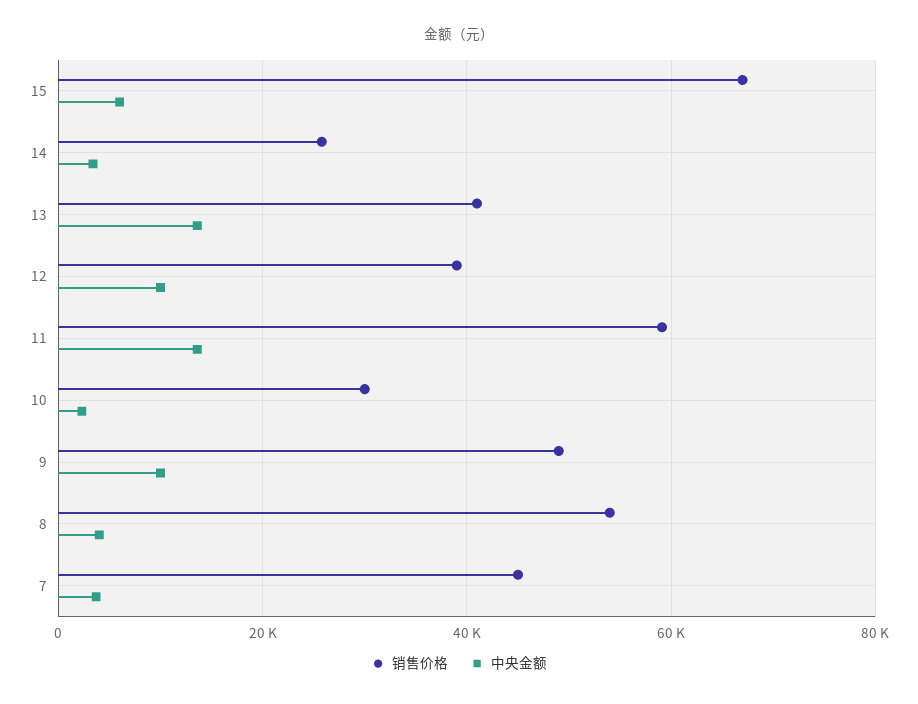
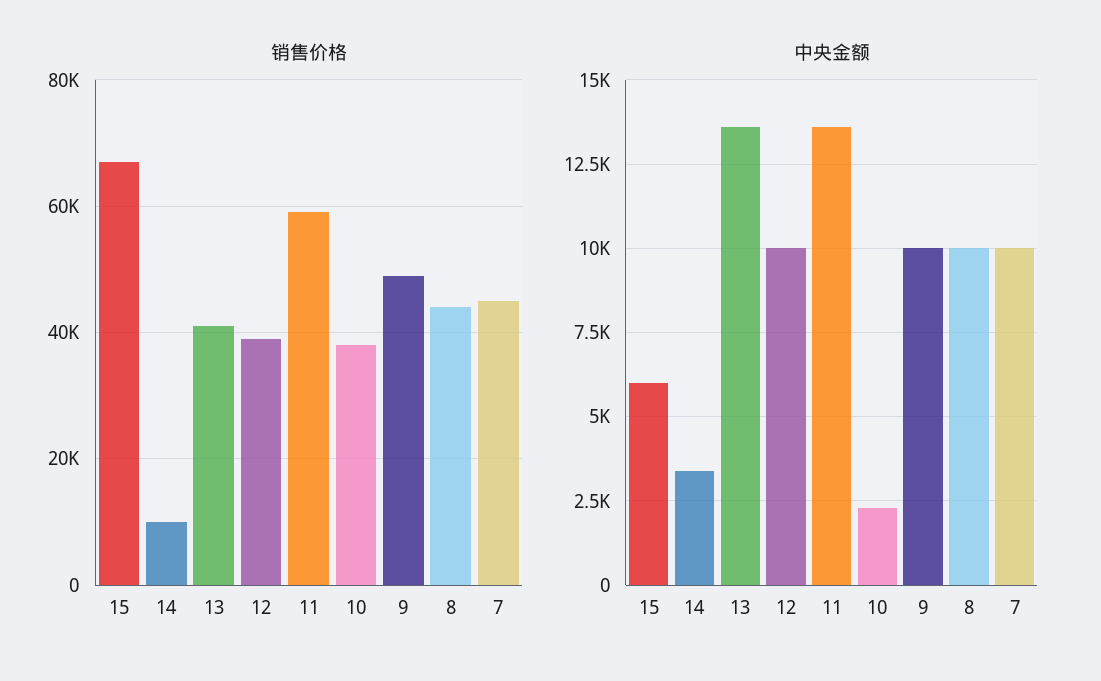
销售价格, 14: 26000 -> 10000
销售价格, 10: 30000 -> 38000
销售价格, 8: 54000 -> 44000
中央金额, 8: 4000 -> 10000
中央金额, 7: 4000 -> 10000

